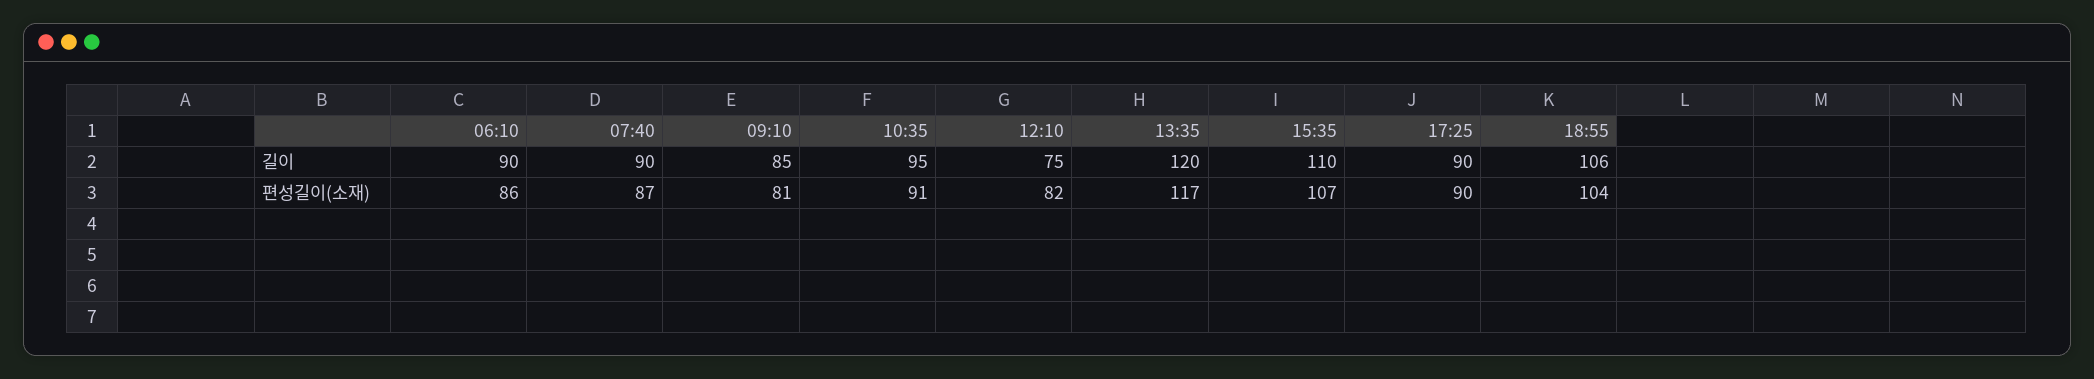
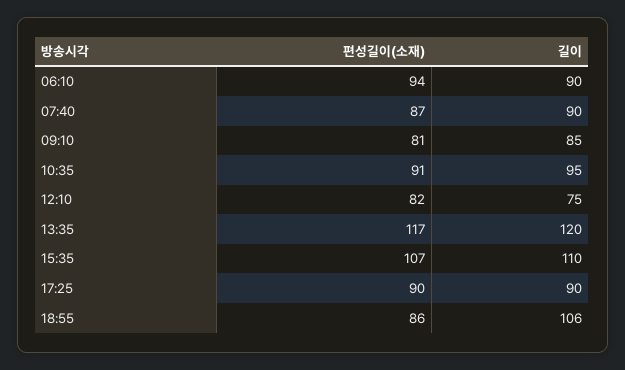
06:10, 편성길이(소재): 86 -> 94
18:55, 편성길이(소재): 104 -> 86

